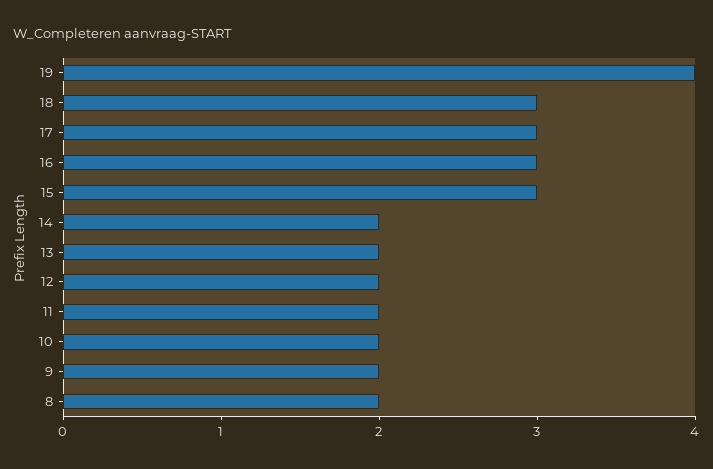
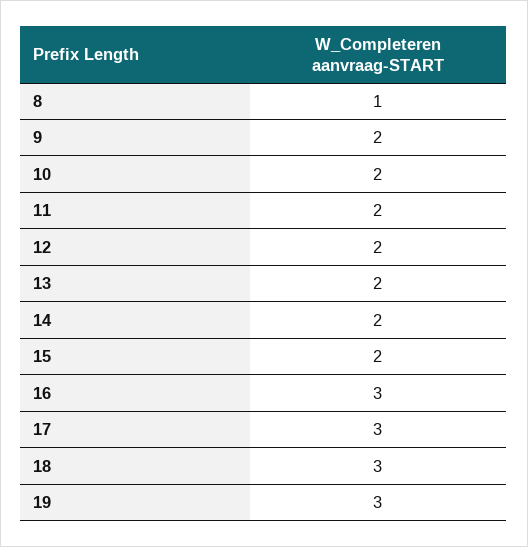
19: 4 -> 3
15: 3 -> 2
8: 2 -> 1

